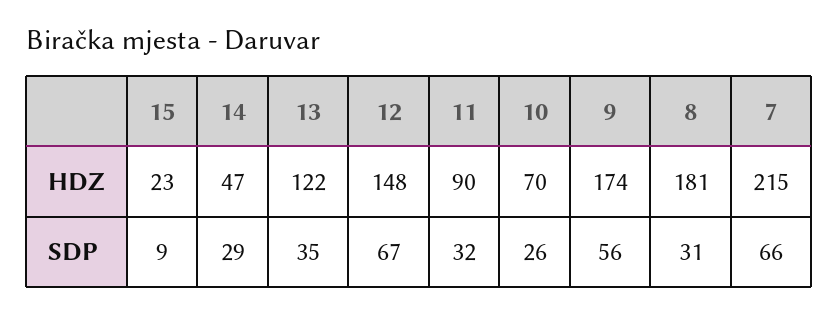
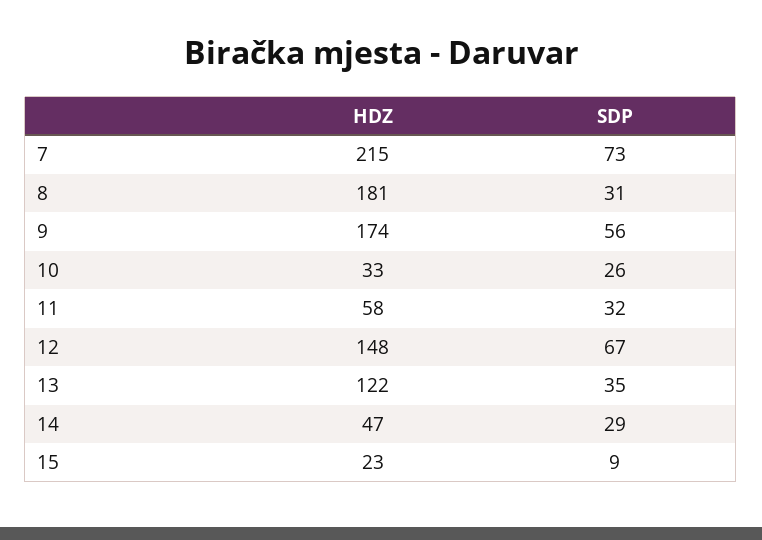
11, HDZ: 90 -> 58
10, HDZ: 70 -> 33
7, SDP: 66 -> 73

